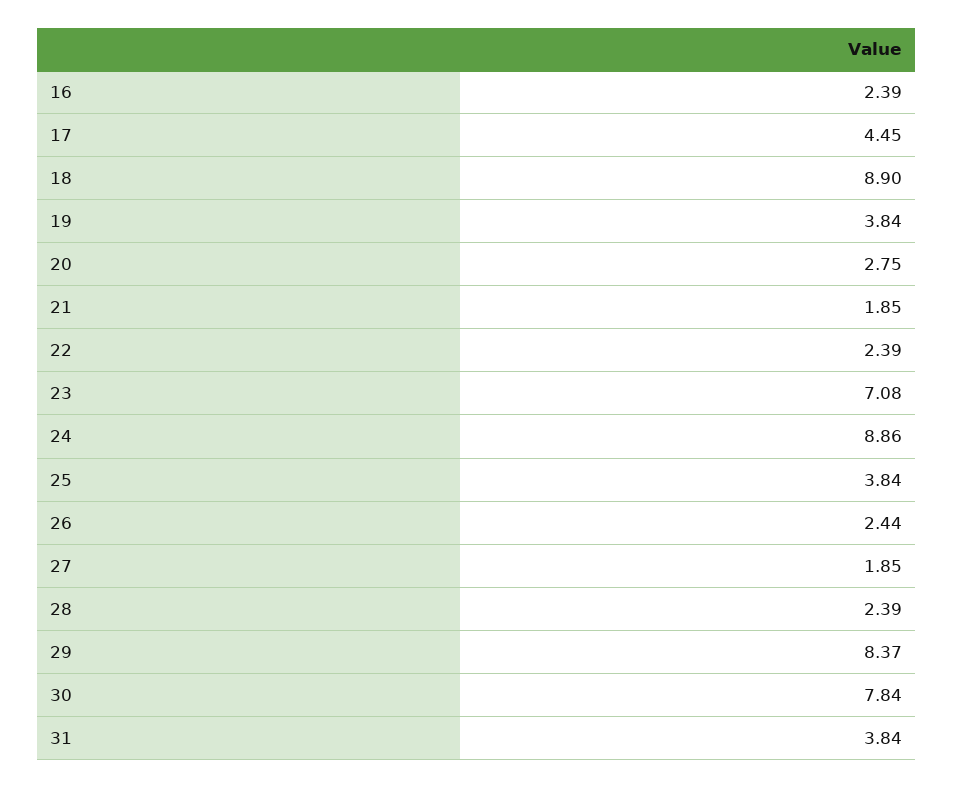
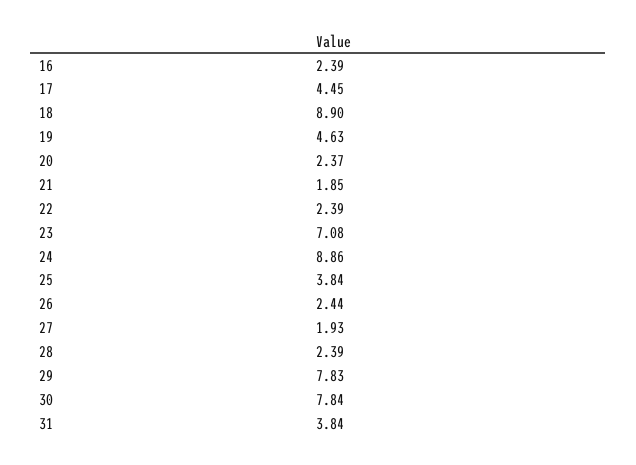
19: 3.84 -> 4.63
20: 2.75 -> 2.37
27: 1.85 -> 1.93
29: 8.37 -> 7.83

